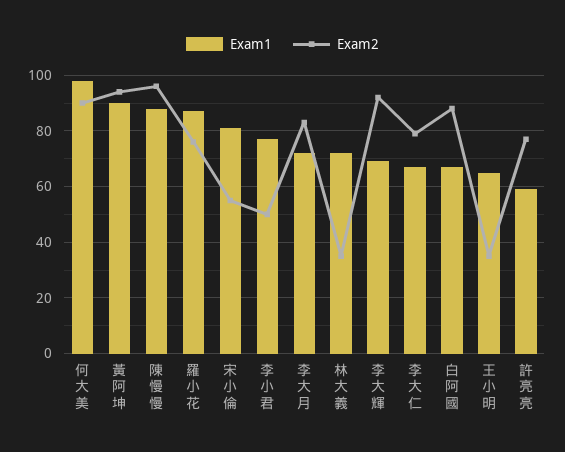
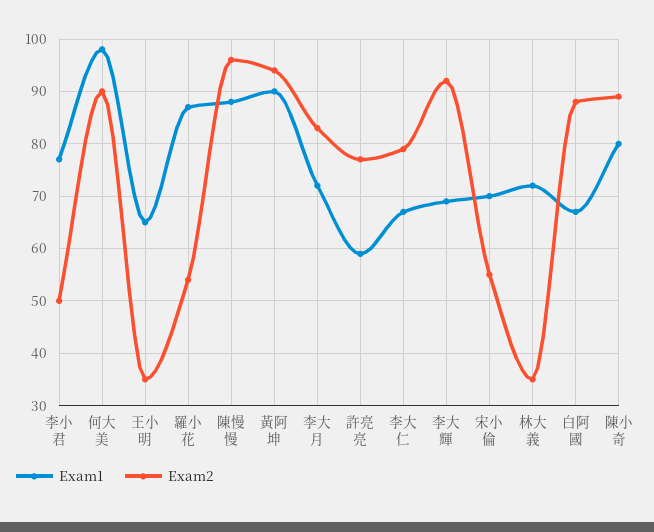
Exam2, 羅小花: 75 -> 55
Exam1, 宋小倫: 80 -> 70
Exam1, 陳小奇: none -> 80
Exam2, 陳小奇: none -> 90

